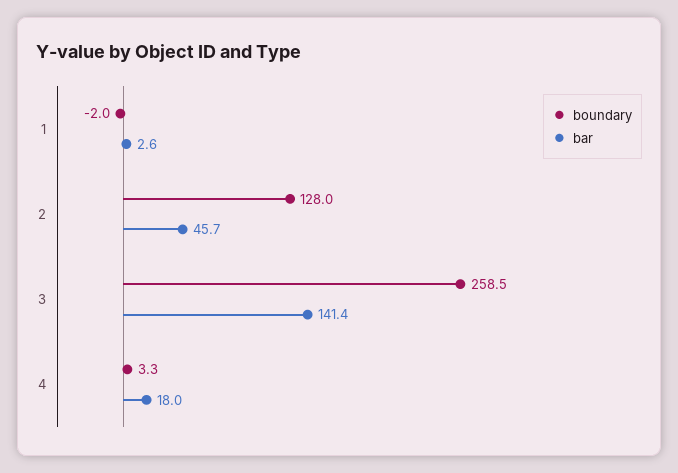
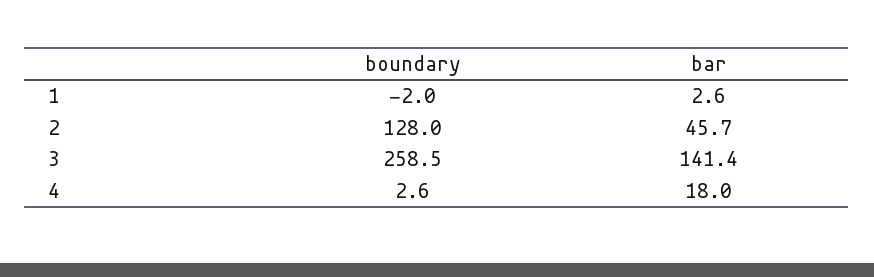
boundary, 4: 3.3 -> 2.6

